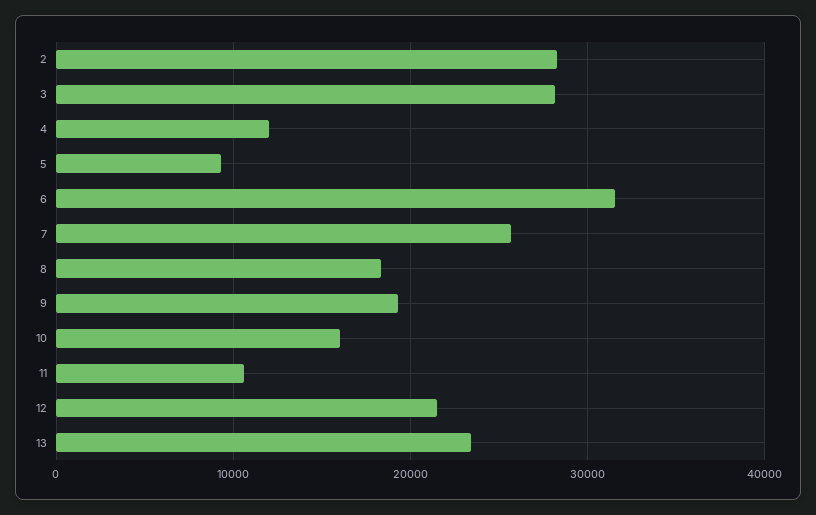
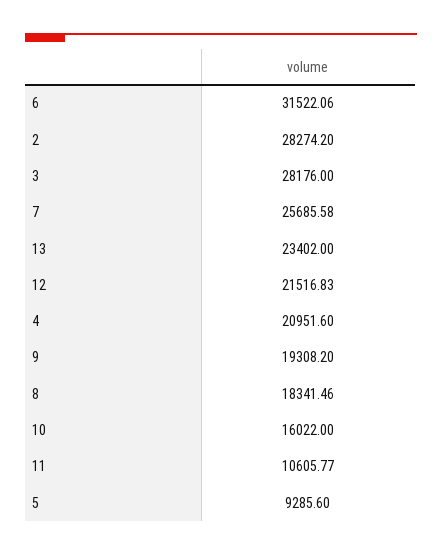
4: 12000 -> 20951.6

